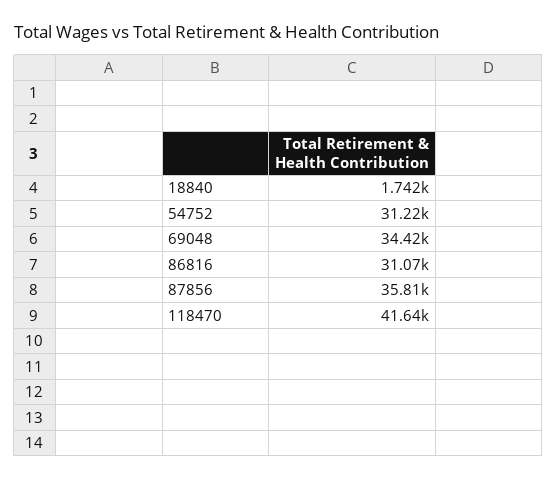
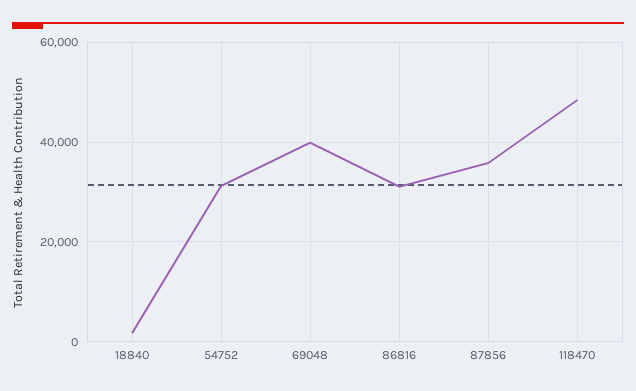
69048: 34420 -> 40000
118470: 41640 -> 48000

